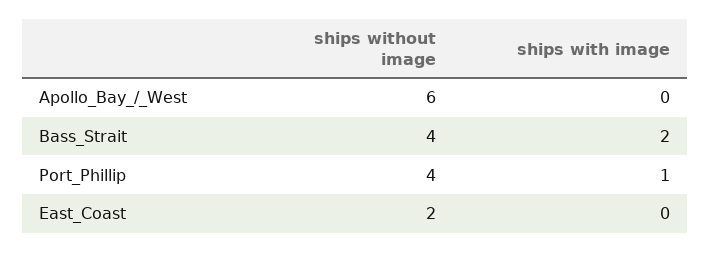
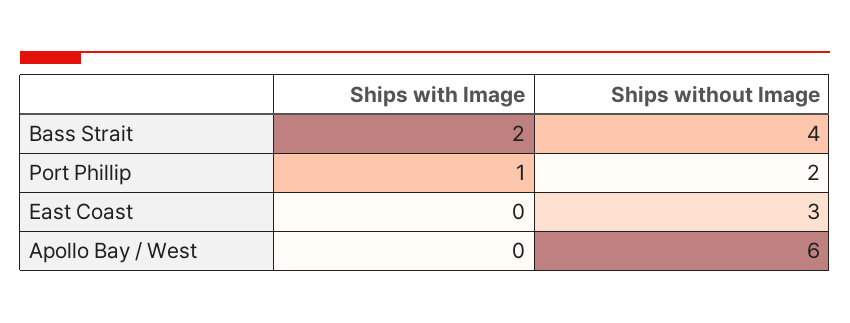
ships without image, Port_Phillip: 4 -> 2
ships without image, East_Coast: 2 -> 3

